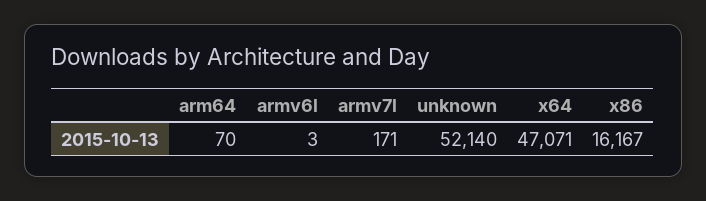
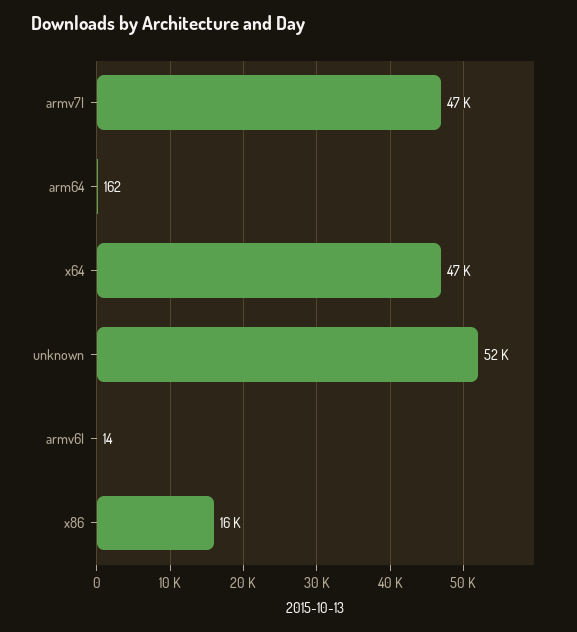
arm64: 70 -> 162
armv6l: 3 -> 14
armv7l: 171 -> 47000

